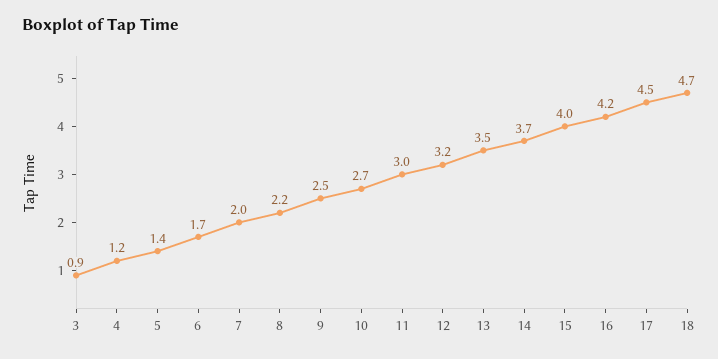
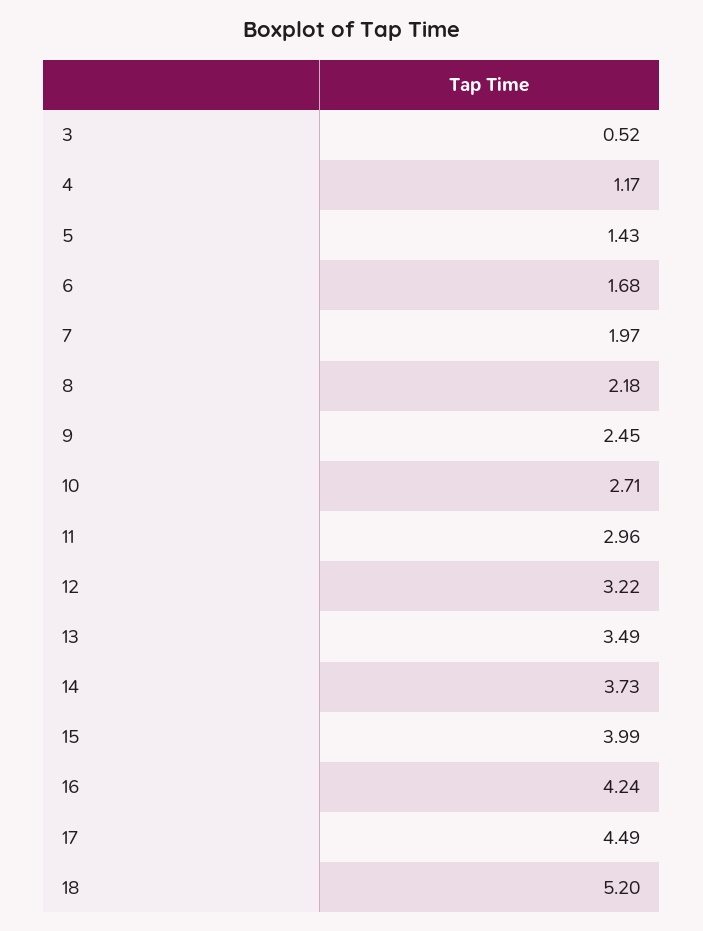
3: 0.9 -> 0.52
18: 4.7 -> 5.2

